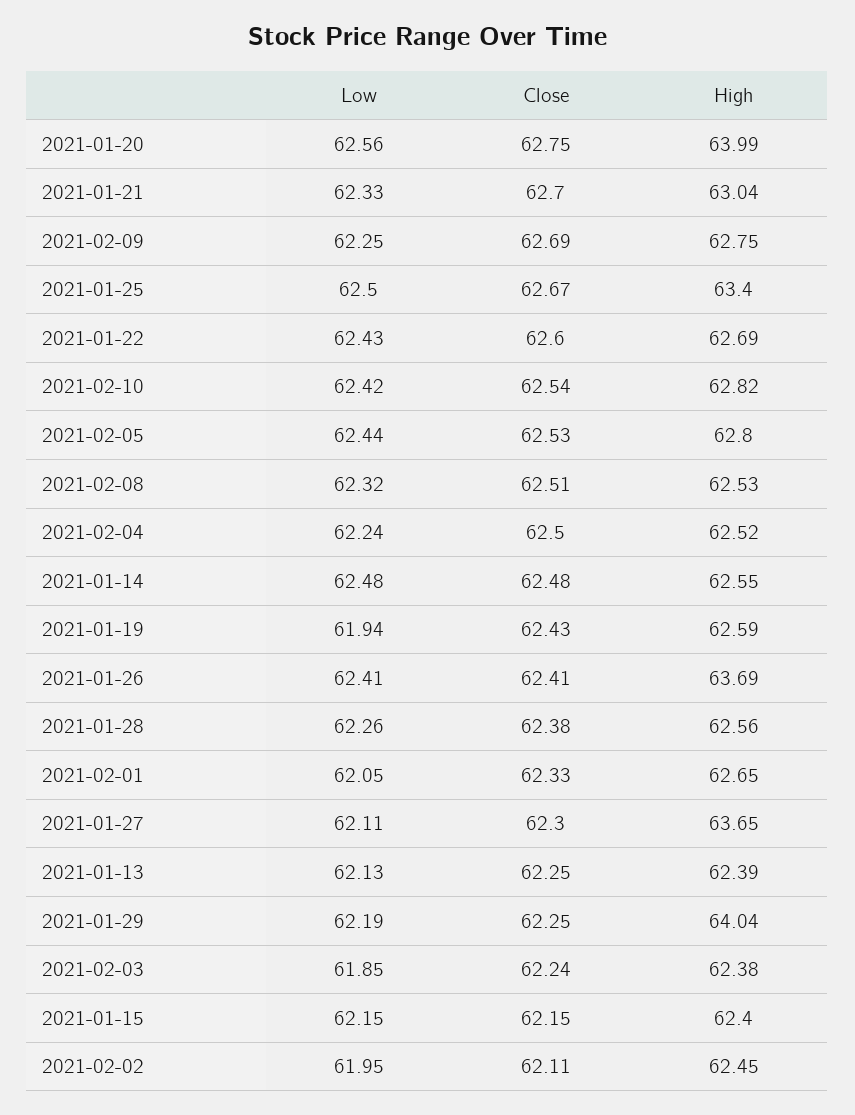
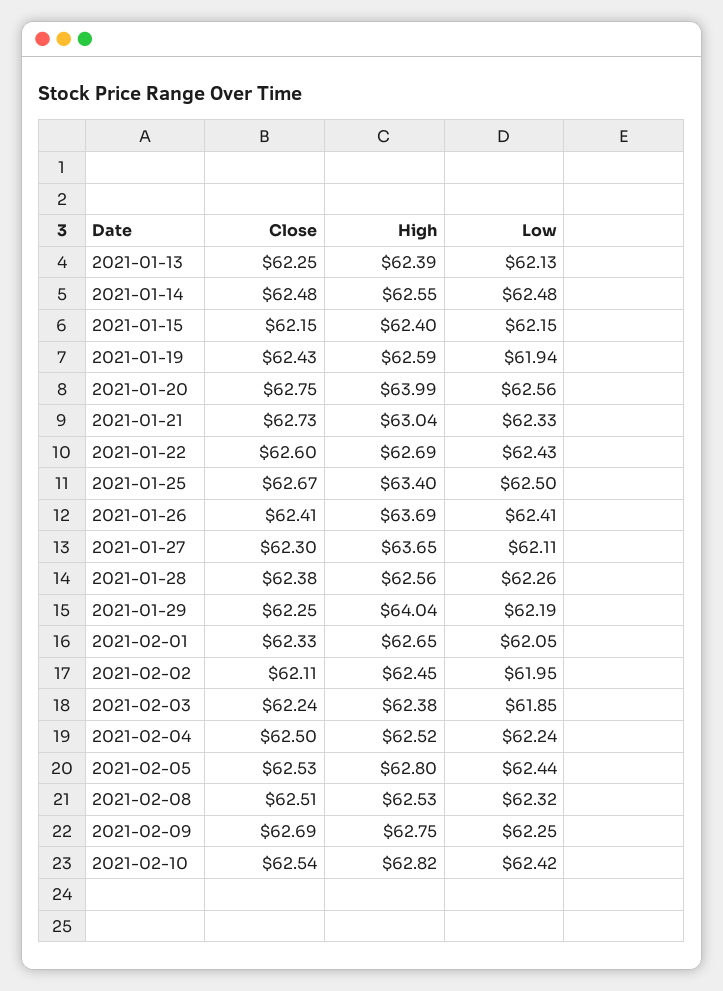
Close, 2021-01-21: 62.7 -> 62.73

